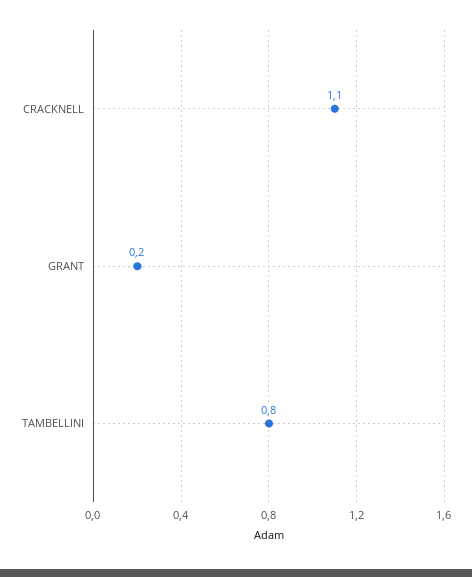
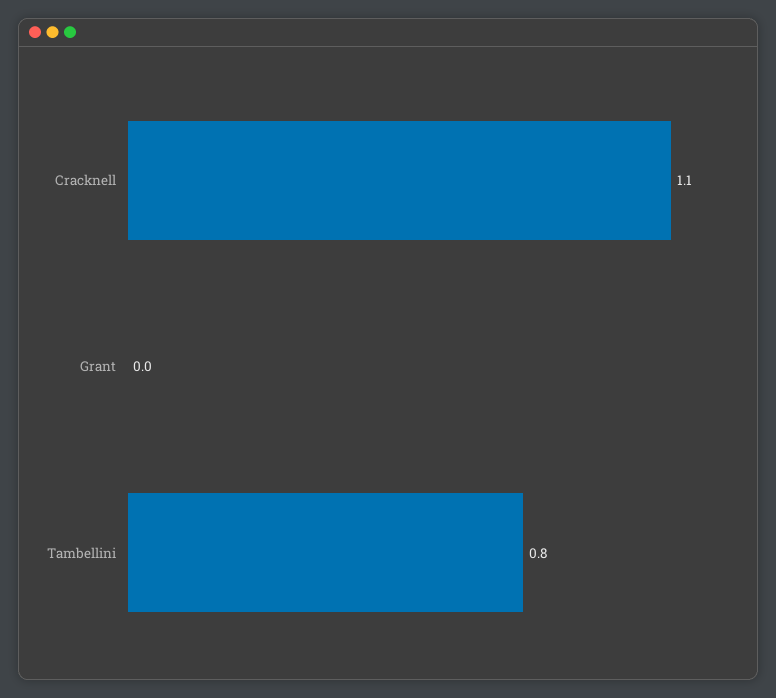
GRANT: 0.2 -> 0

